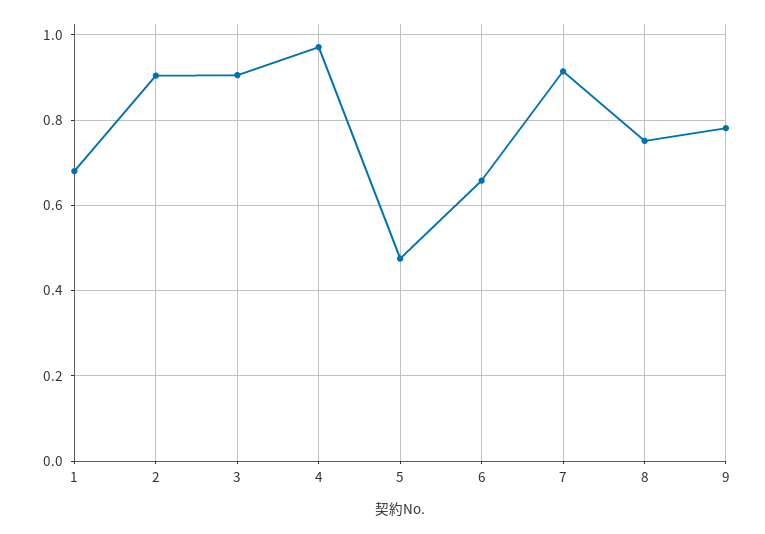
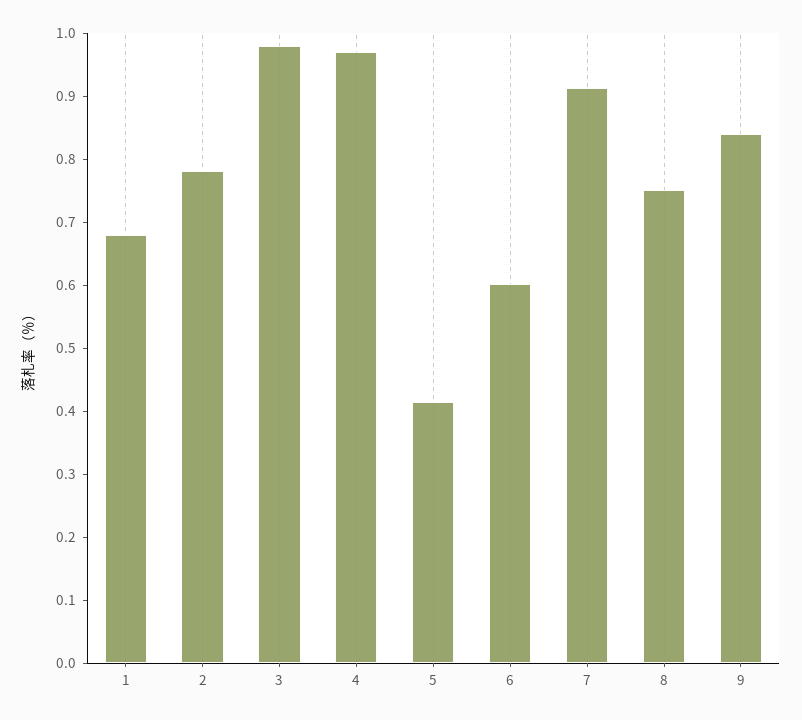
2: 0.9 -> 0.78
3: 0.9 -> 0.98
5: 0.48 -> 0.42
6: 0.66 -> 0.6
9: 0.78 -> 0.84

